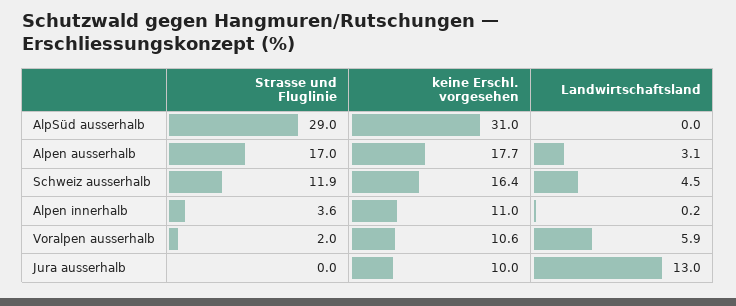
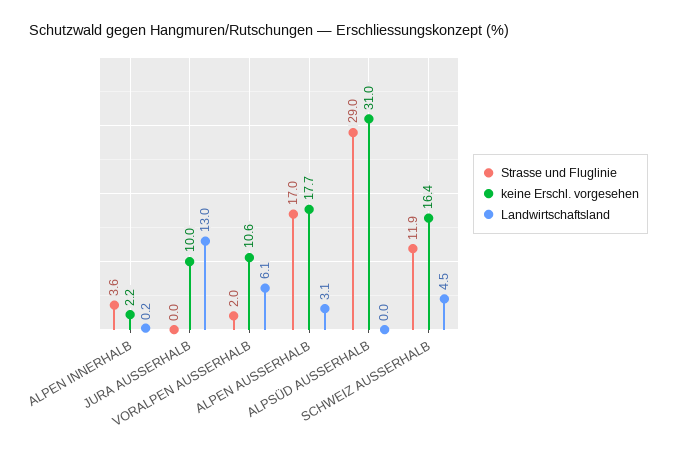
keine Erschl. vorgesehen, Alpen innerhalb: 11 -> 2.2
Landwirtschaftsland, Voralpen ausserhalb: 5.9 -> 6.1

